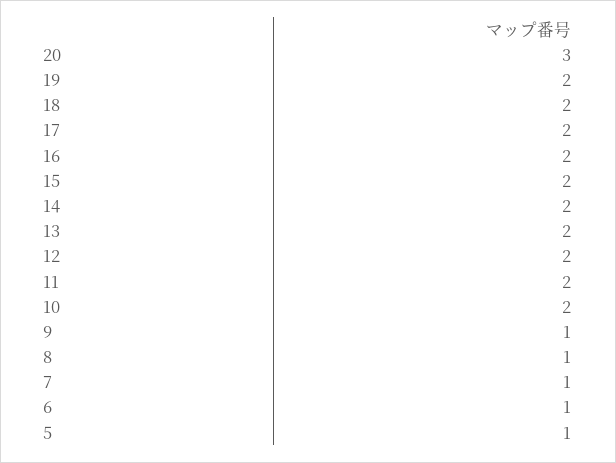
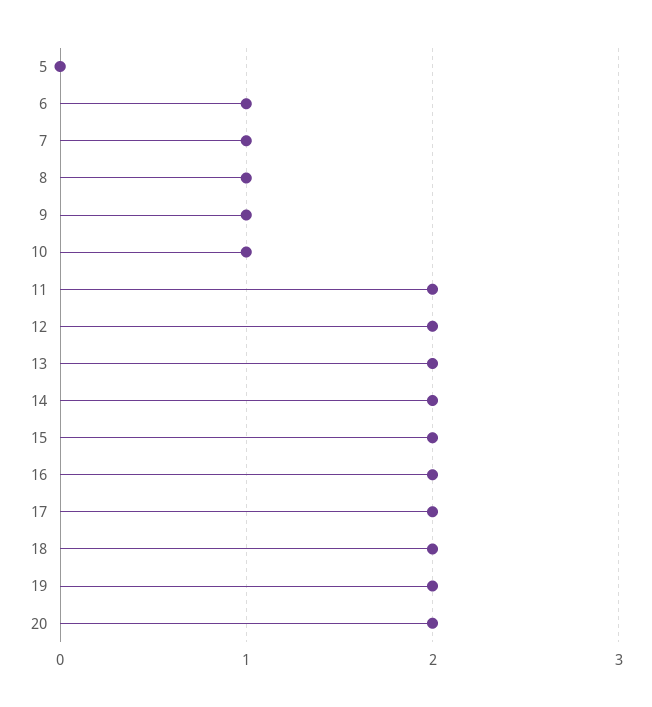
20: 3 -> 2
10: 2 -> 1
5: 1 -> 0

